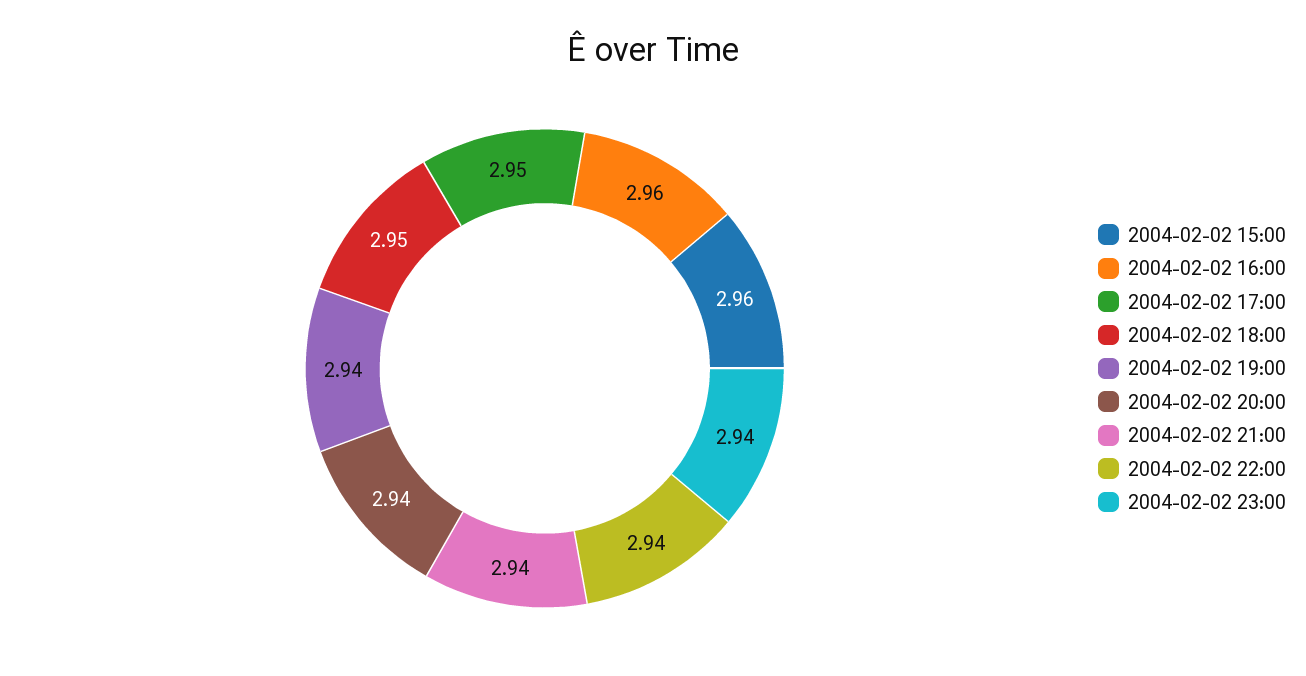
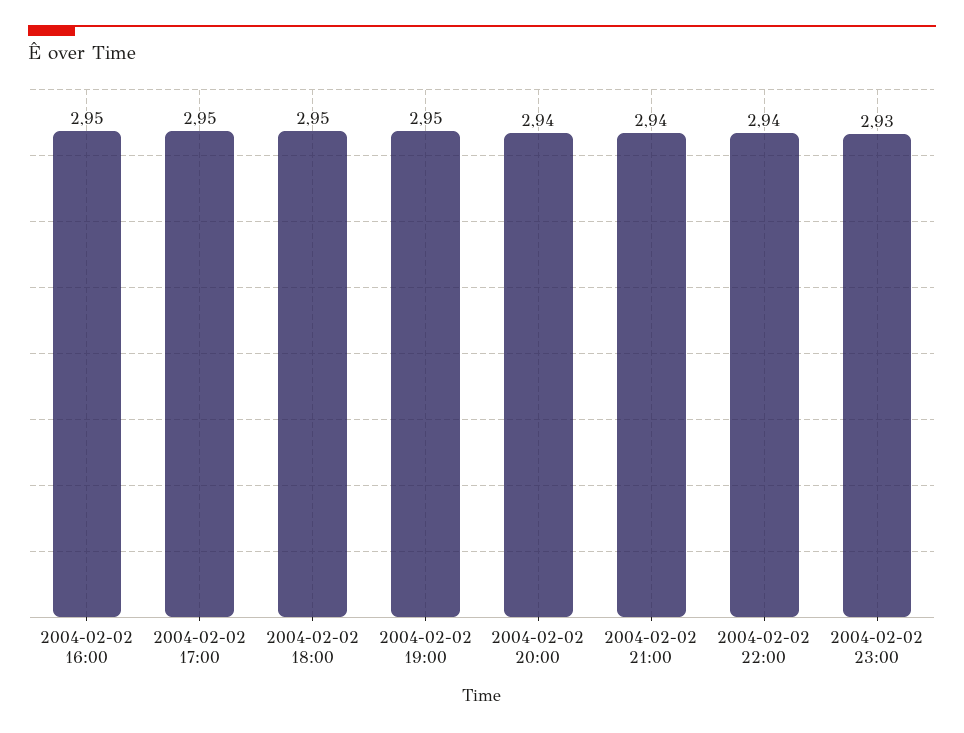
2004-02-02 15:00: 2.96 -> none
2004-02-02 16:00: 2.96 -> 2.95
2004-02-02 19:00: 2.94 -> 2.95
2004-02-02 23:00: 2.94 -> 2.93

